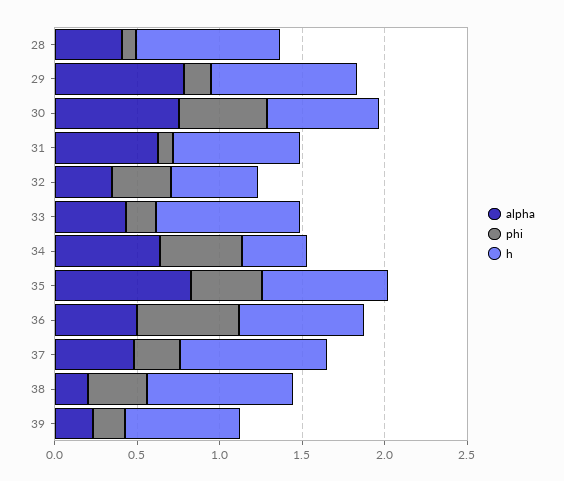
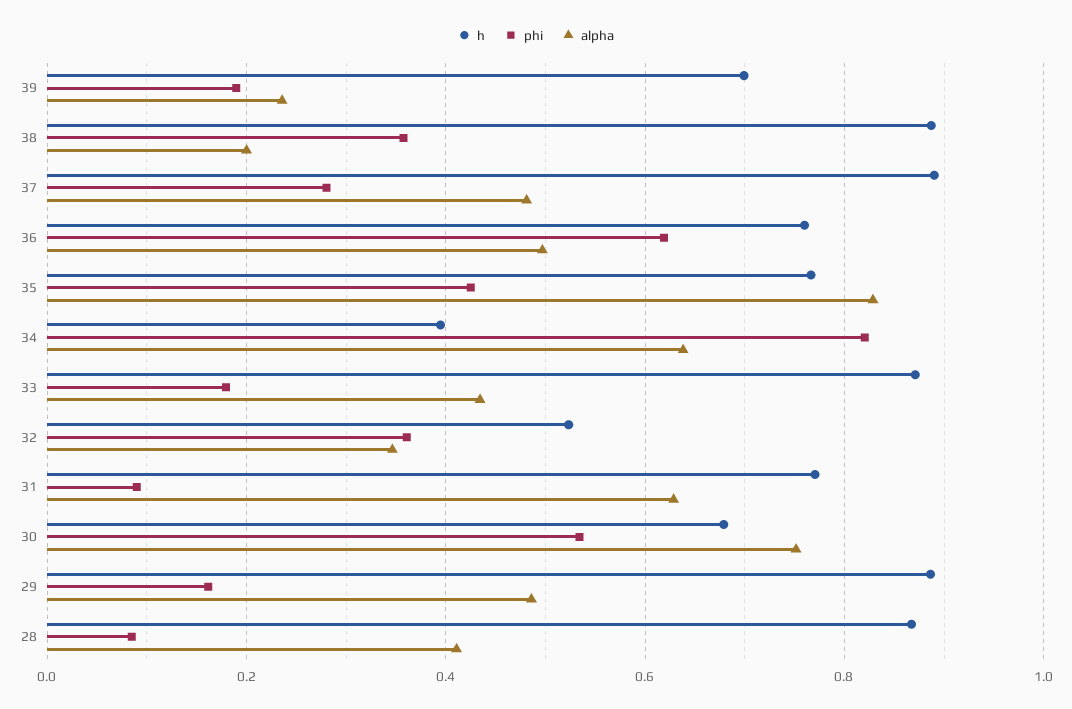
alpha, 29: 0.8 -> 0.48
phi, 34: 0.5 -> 0.82

